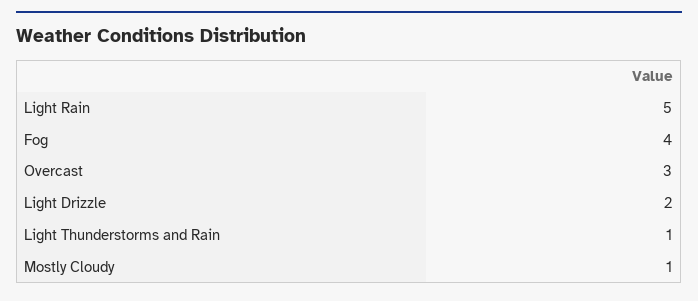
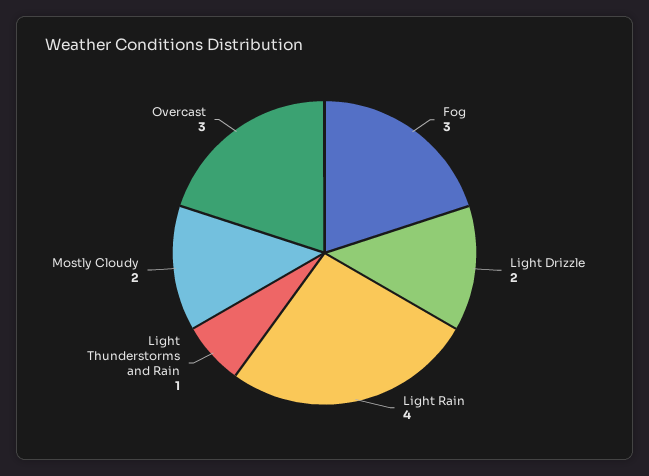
Light Rain: 5 -> 4
Fog: 4 -> 3
Mostly Cloudy: 1 -> 2

